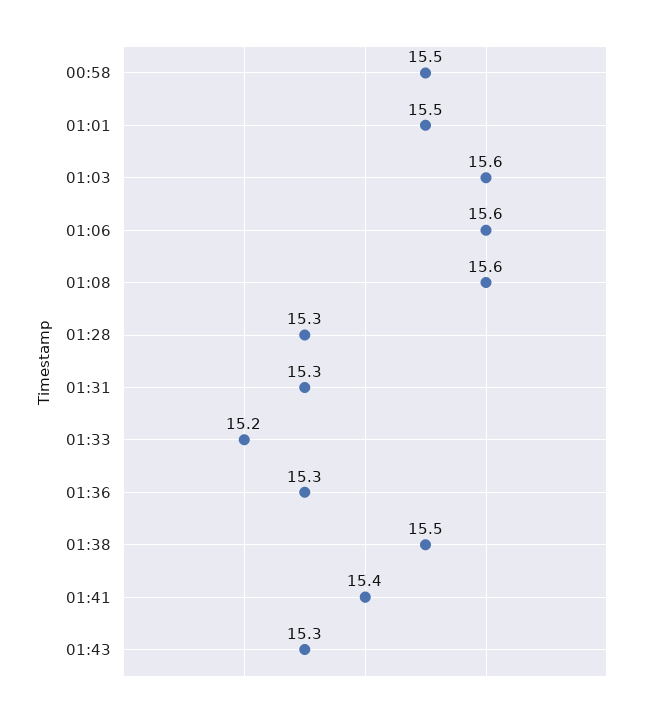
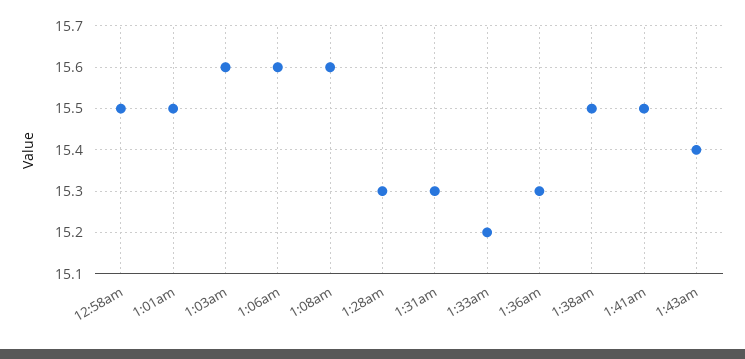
01:41: 15.4 -> 15.5
01:43: 15.3 -> 15.4

